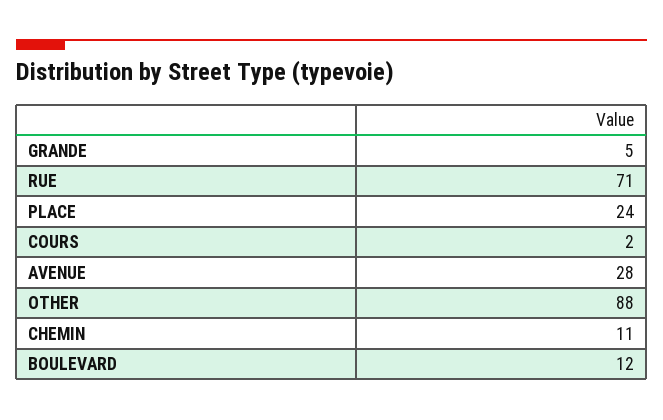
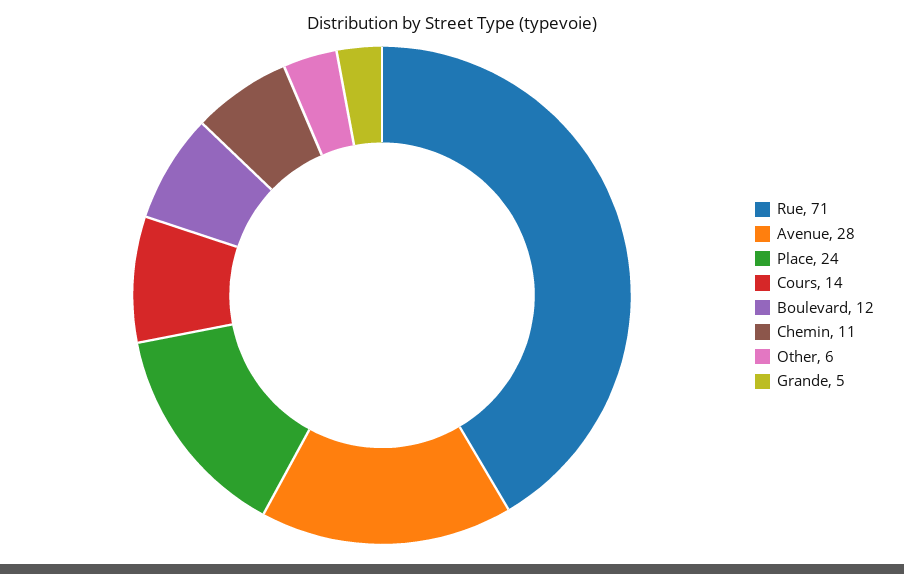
COURS: 2 -> 14
OTHER: 88 -> 6

